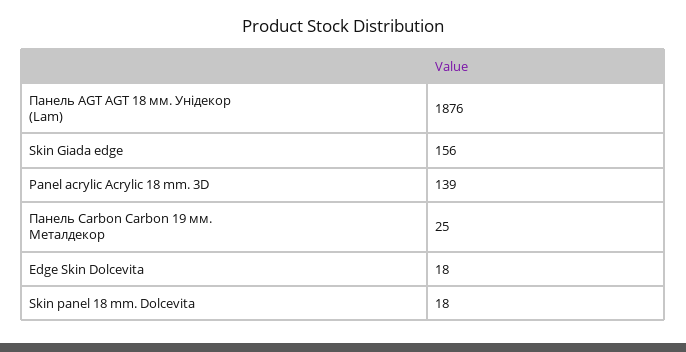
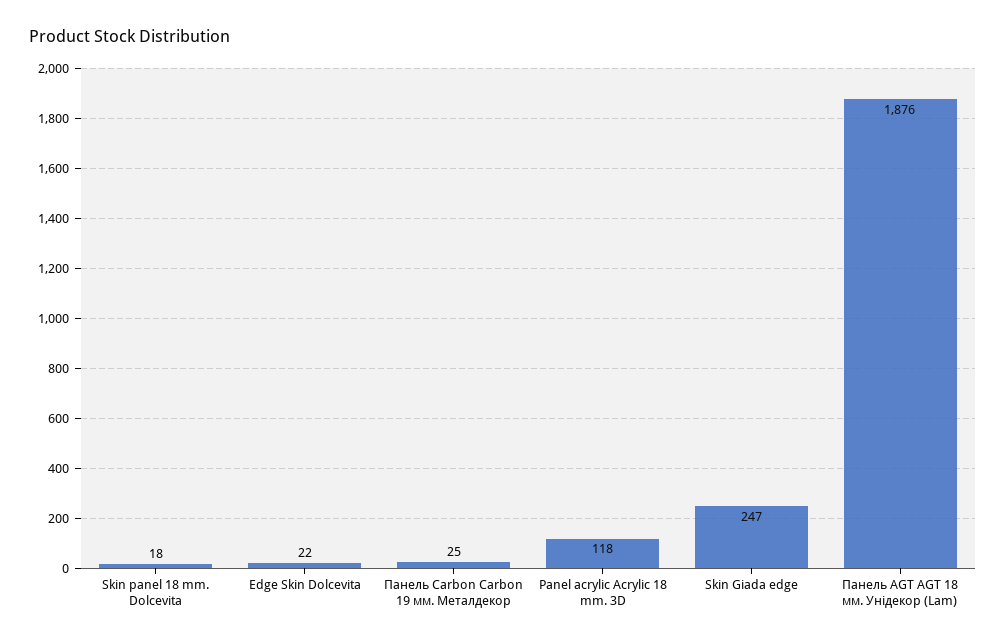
Skin Giada edge: 156 -> 247
Panel acrylic Acrylic 18 mm. 3D: 139 -> 118
Edge Skin Dolcevita: 18 -> 22

